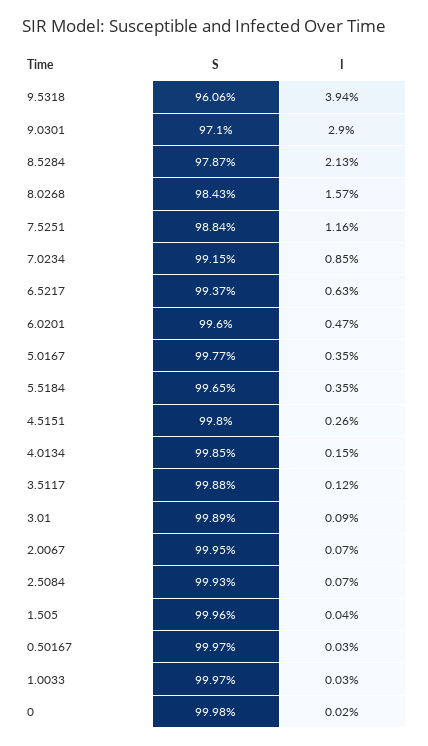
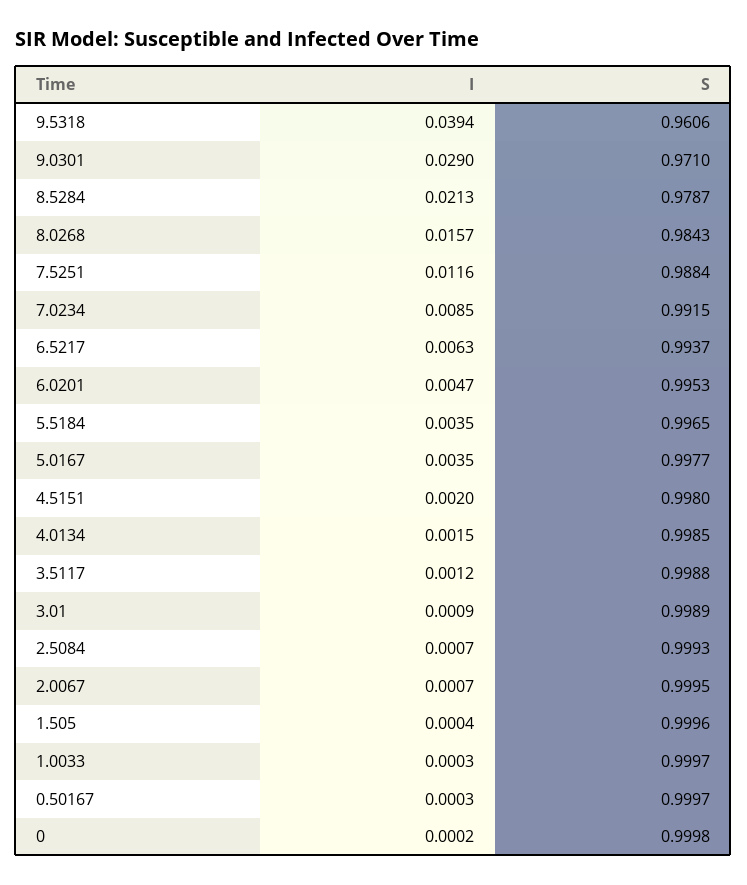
S, 6.0201: 0.996 -> 0.9953
I, 4.5151: 0.0026 -> 0.002

